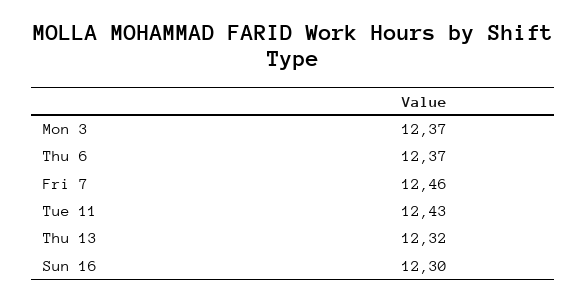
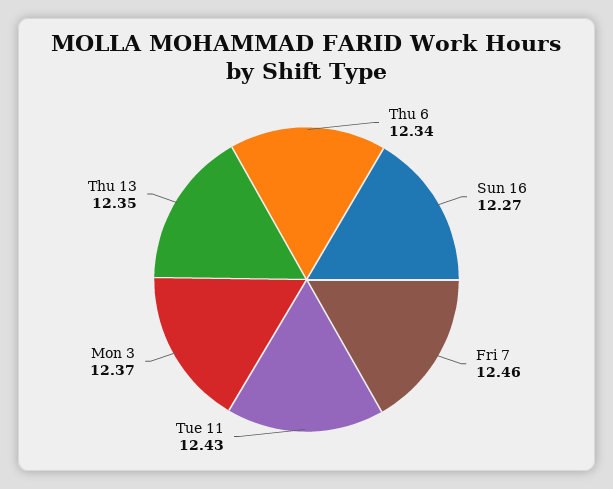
Thu 6: 12.37 -> 12.34
Thu 13: 12.32 -> 12.35
Sun 16: 12.3 -> 12.27

